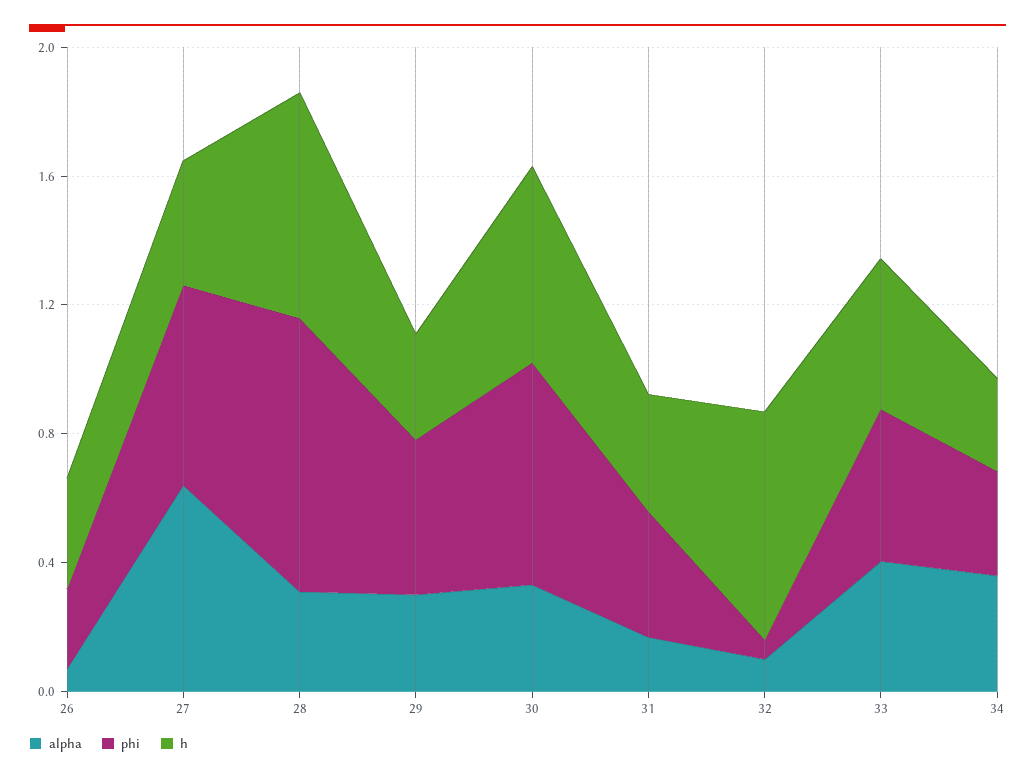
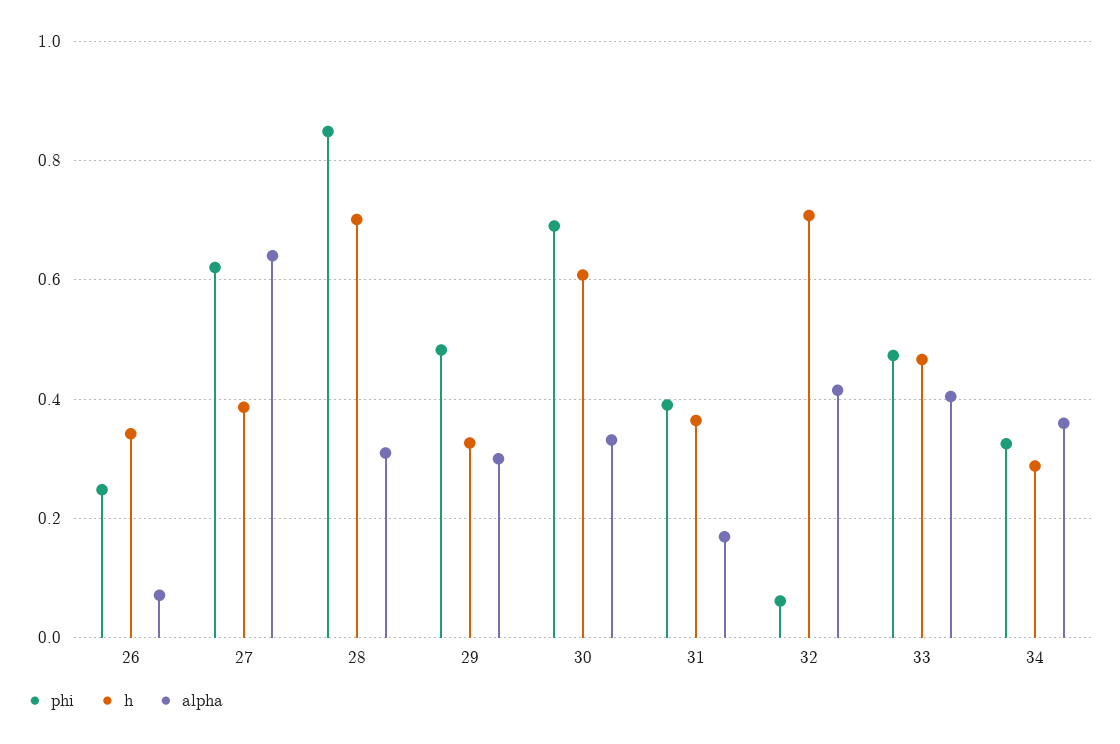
alpha, 32: 0.1 -> 0.42

